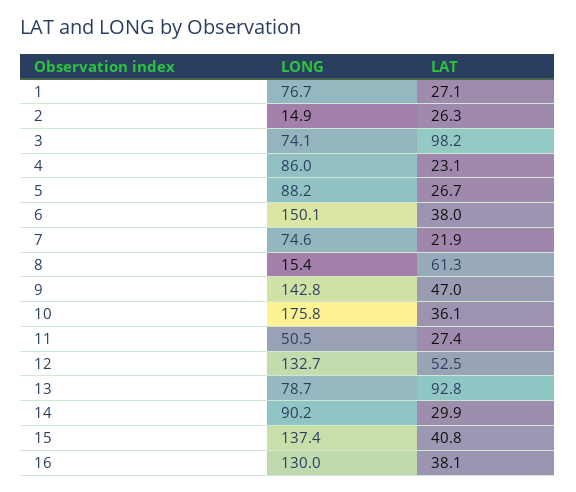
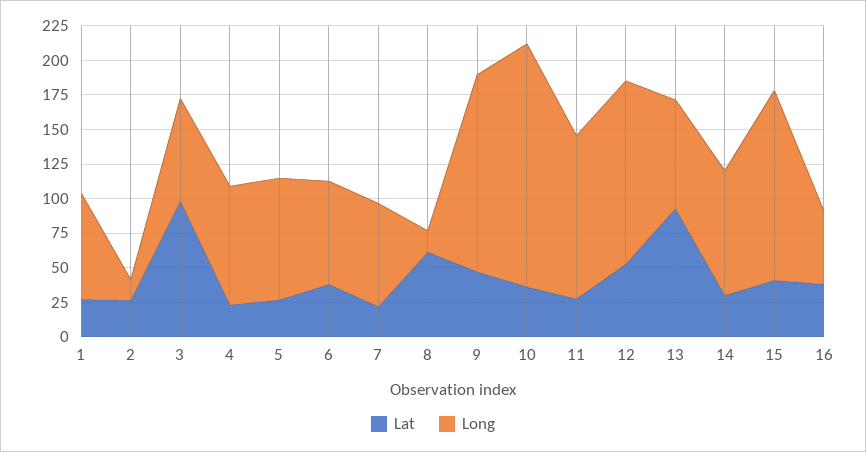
LONG, 6: 150.1 -> 75
LONG, 11: 50.5 -> 125
LONG, 16: 130 -> 50

